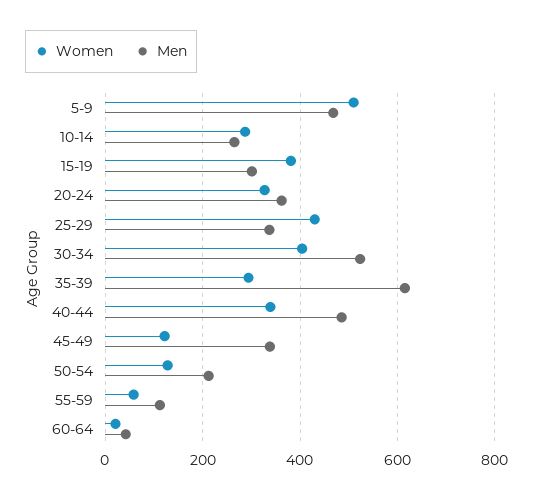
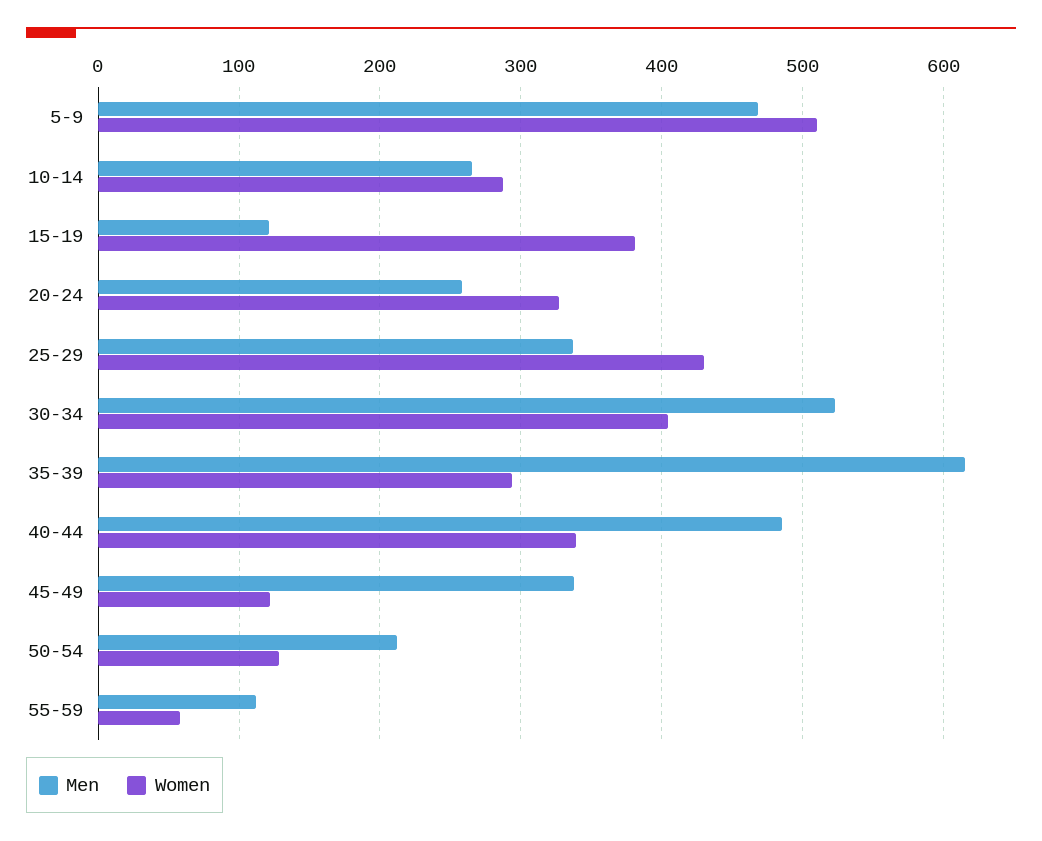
Men, 15-19: 300 -> 120
Men, 20-24: 360 -> 260
Women, 60-64: 20 -> none
Men, 60-64: 40 -> none

